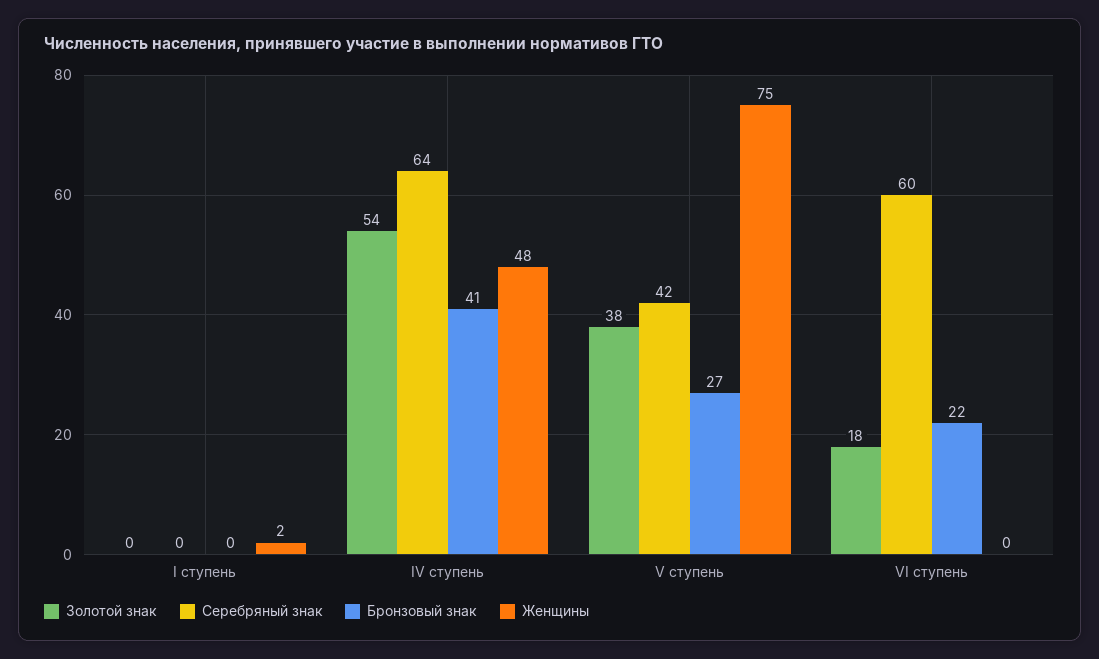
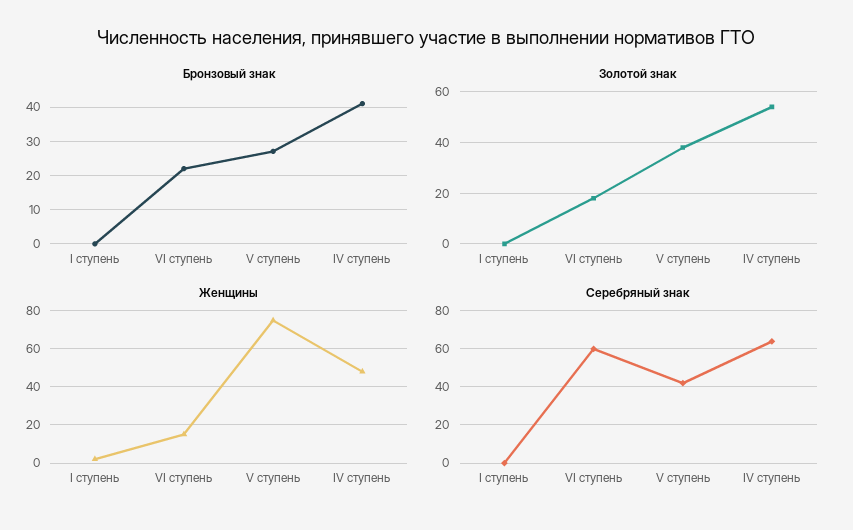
Женщины, VI ступень: 0 -> 15

